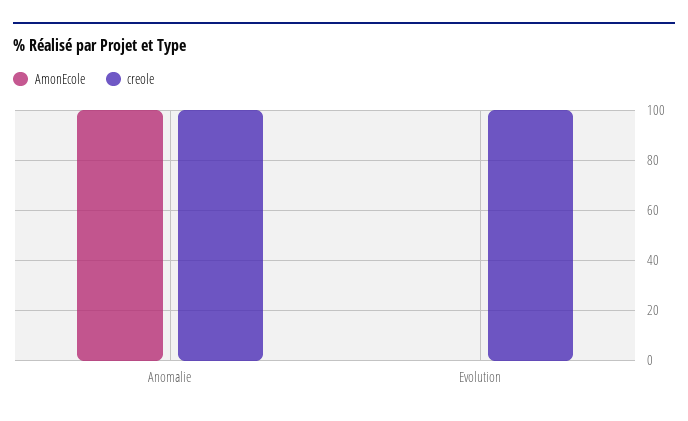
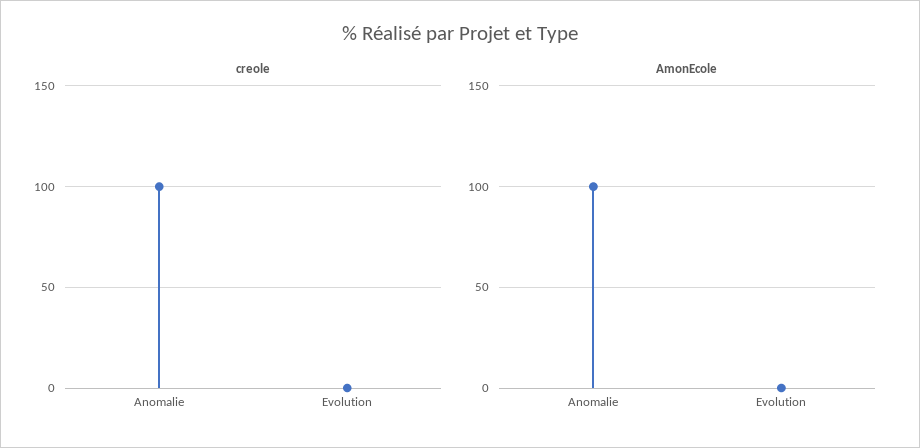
creole, Evolution: 100 -> 0

